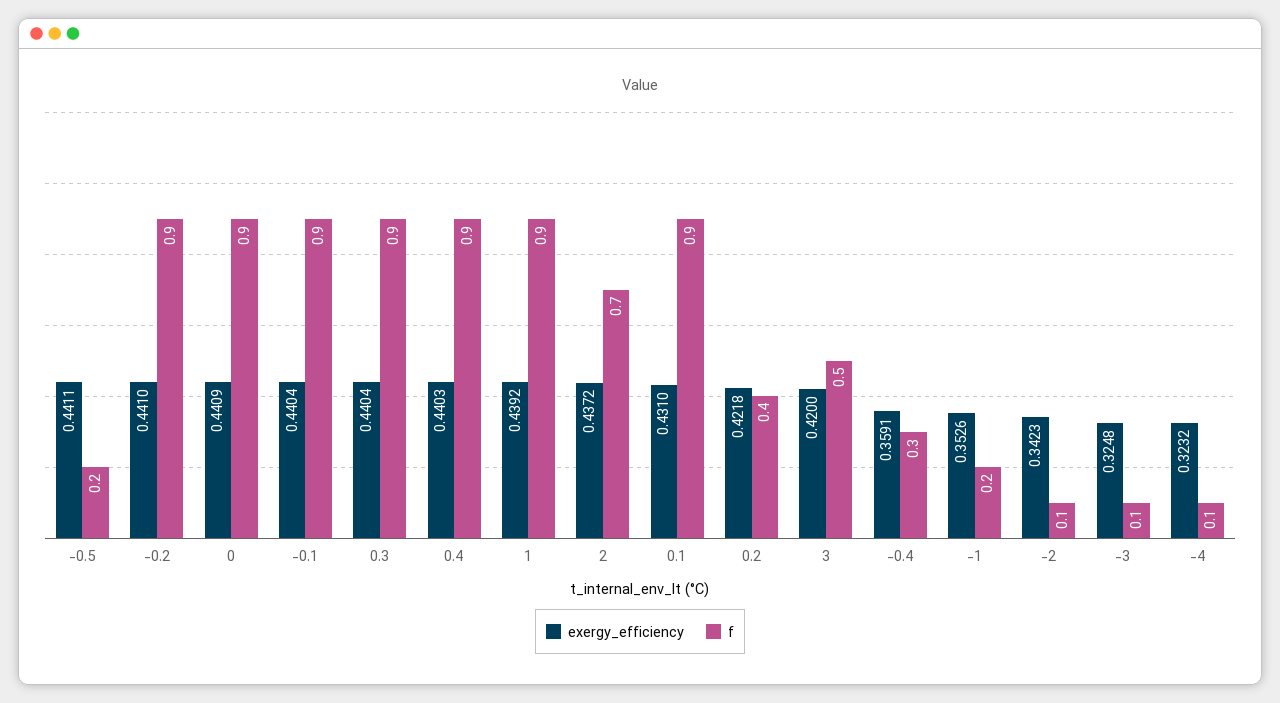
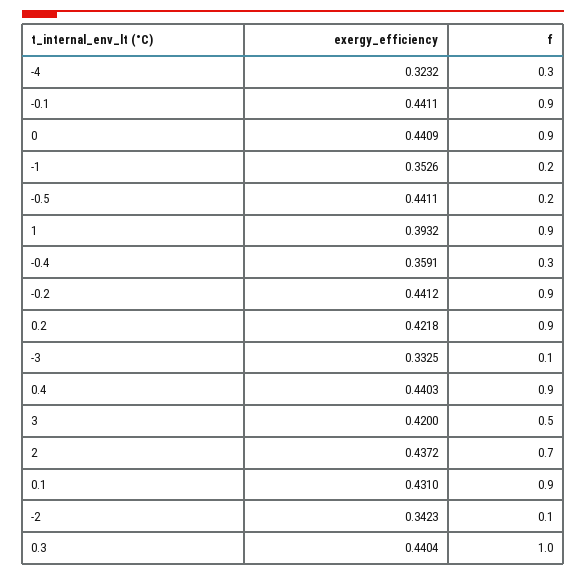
exergy_efficiency, -0.2: 0.441 -> 0.4412
exergy_efficiency, -0.1: 0.4404 -> 0.4411
f, 0.3: 0.9 -> 1
exergy_efficiency, 1: 0.4392 -> 0.3932
f, 0.2: 0.4 -> 0.9
exergy_efficiency, -3: 0.3248 -> 0.3325
f, -4: 0.1 -> 0.3

